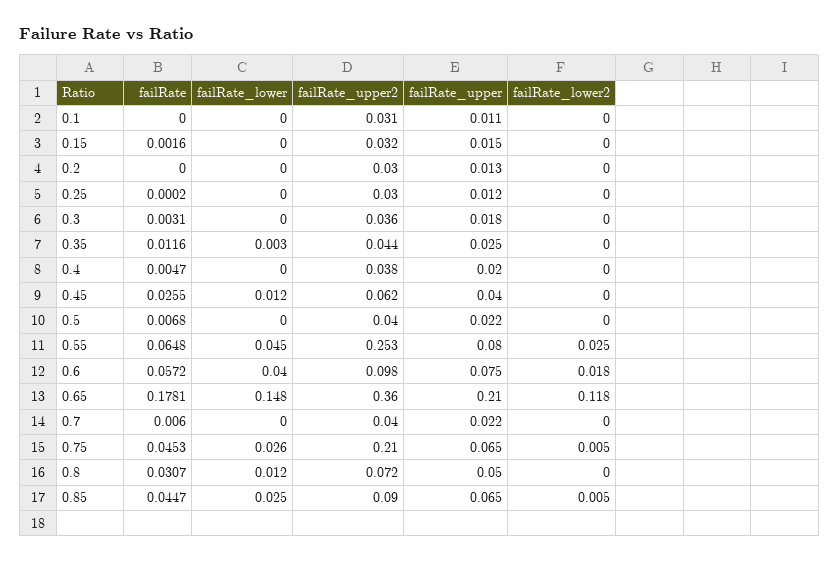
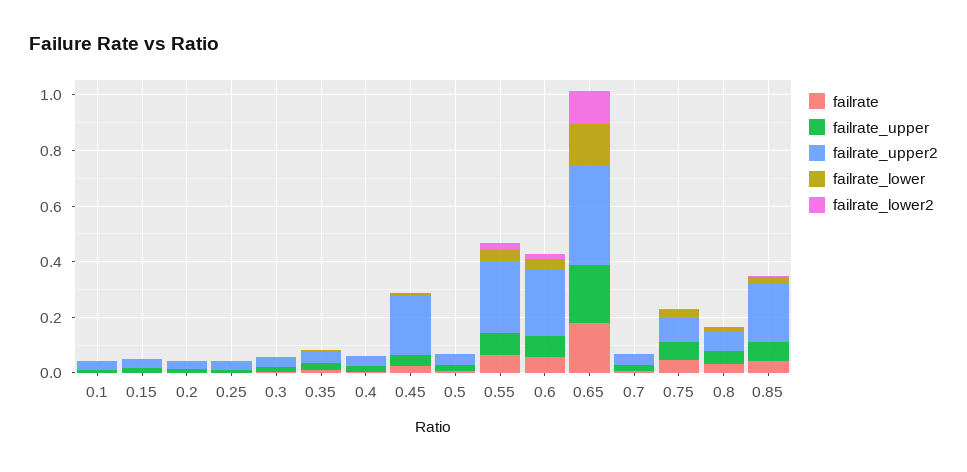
failRate_upper2, 0.45: 0.062 -> 0.2
failRate_upper2, 0.6: 0.098 -> 0.25
failRate_upper2, 0.75: 0.21 -> 0.1
failRate_upper2, 0.85: 0.09 -> 0.2

